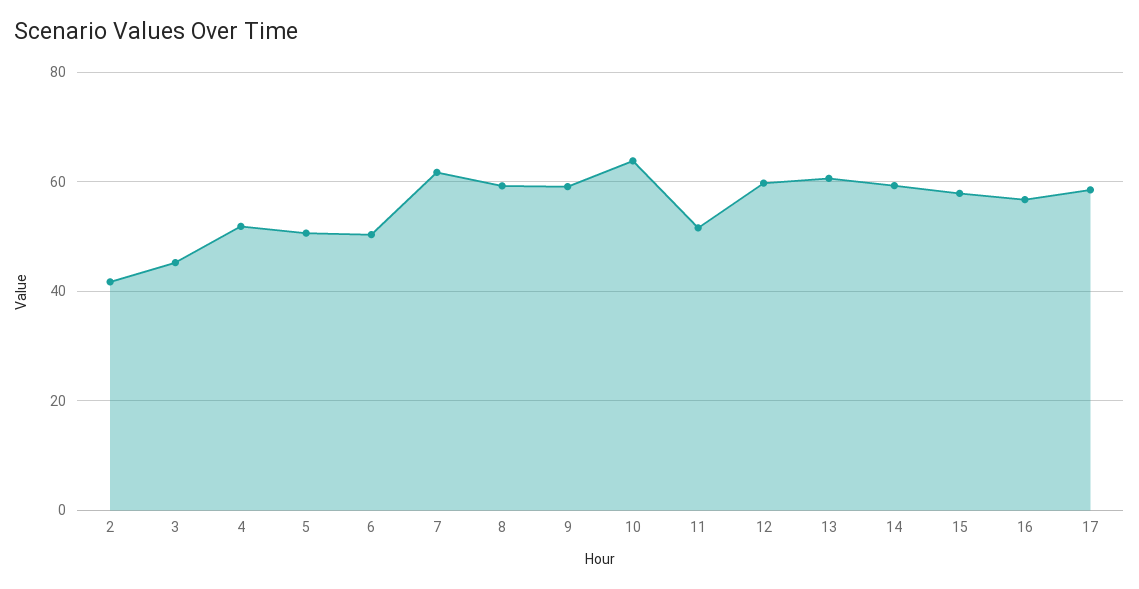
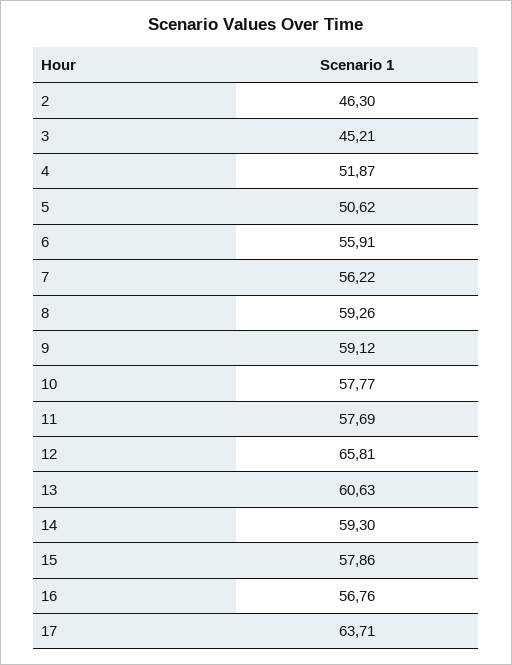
2: 42 -> 46.3
6: 50 -> 55.91
7: 62 -> 56.22
10: 64 -> 57.77
11: 52 -> 57.69
12: 60 -> 65.81
17: 58 -> 63.71

